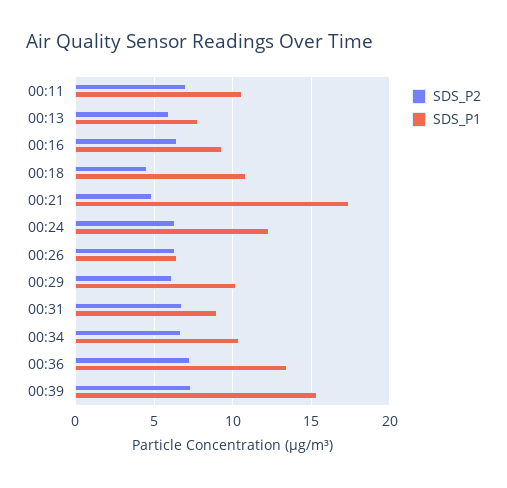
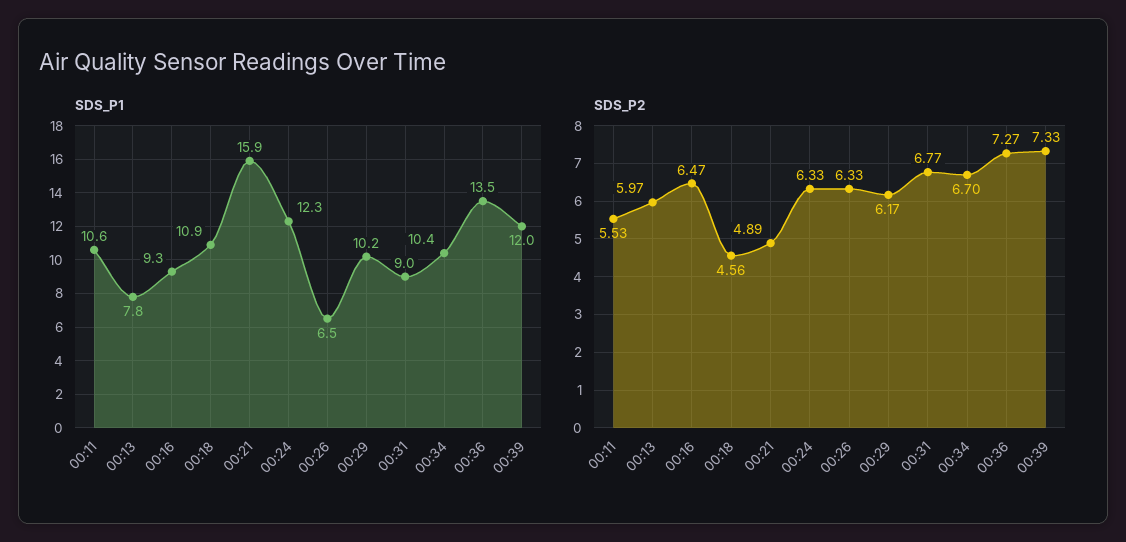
SDS_P2, 00:11: 7 -> 5.53
SDS_P1, 00:21: 17.5 -> 15.9
SDS_P1, 00:39: 15.5 -> 12

